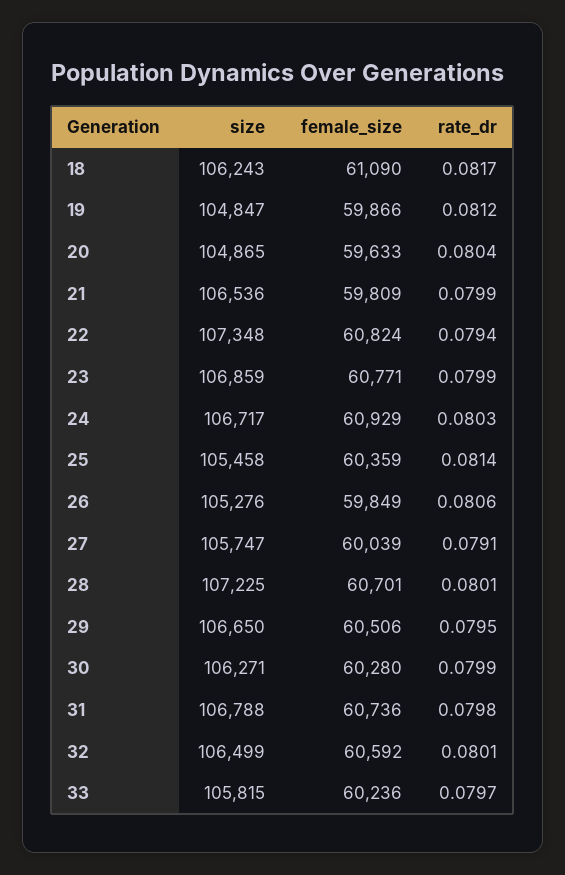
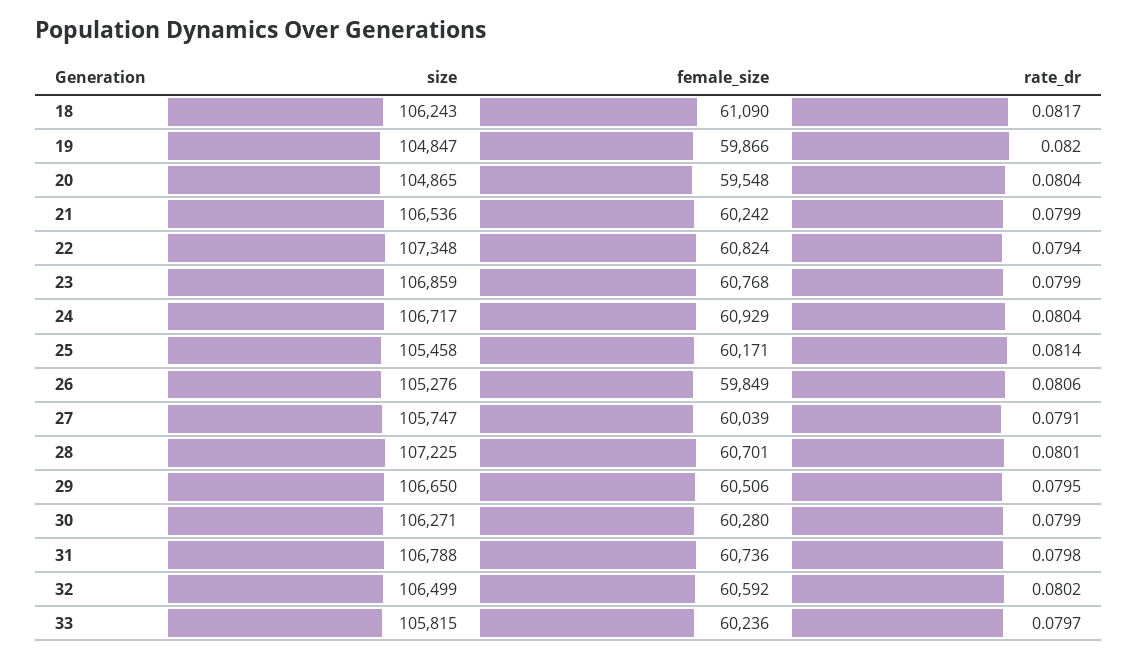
rate_dr, 19: 0.0812 -> 0.082
female_size, 20: 59633 -> 59548
female_size, 21: 59809 -> 60242
female_size, 23: 60771 -> 60768
rate_dr, 24: 0.0803 -> 0.0804
female_size, 25: 60359 -> 60171
rate_dr, 32: 0.0801 -> 0.0802

